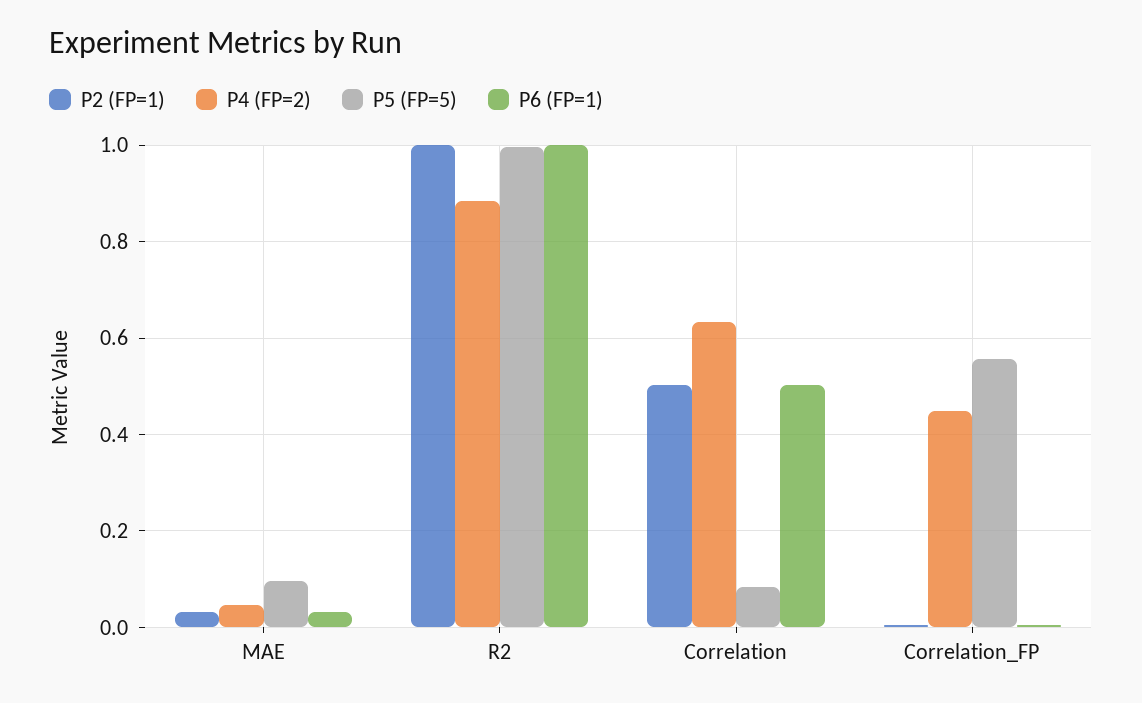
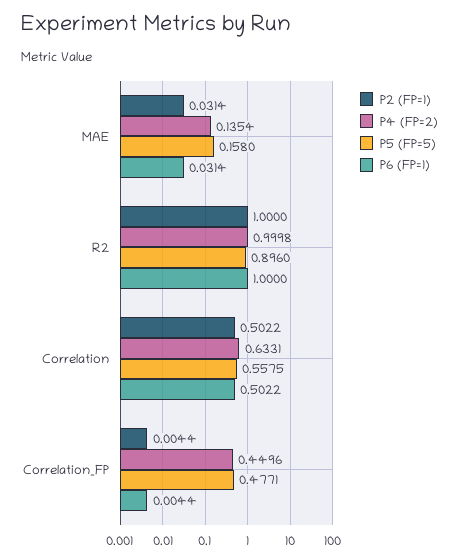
P4 (FP=2), MAE: 0.04 -> 0.1354
P5 (FP=5), MAE: 0.1 -> 0.158
P4 (FP=2), R2: 0.88 -> 0.9998
P5 (FP=5), R2: 1 -> 0.896
P5 (FP=5), Correlation: 0.08 -> 0.5575
P5 (FP=5), Correlation_FP: 0.56 -> 0.4771

